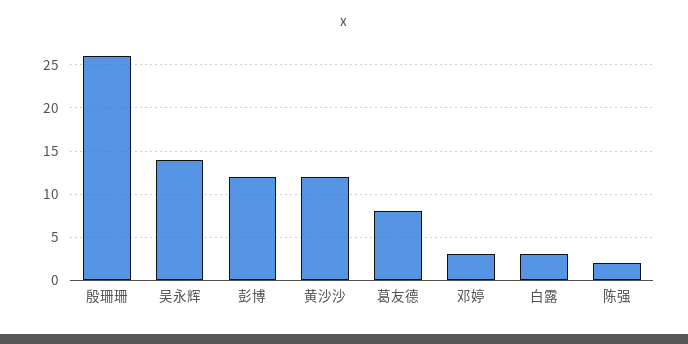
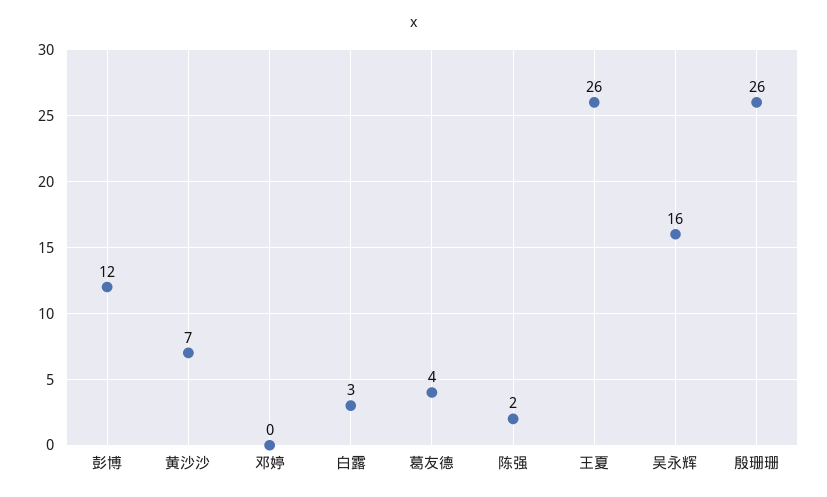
吴永辉: 14 -> 16
黄沙沙: 12 -> 7
葛友德: 8 -> 4
邓婷: 3 -> 0
王夏: none -> 26

